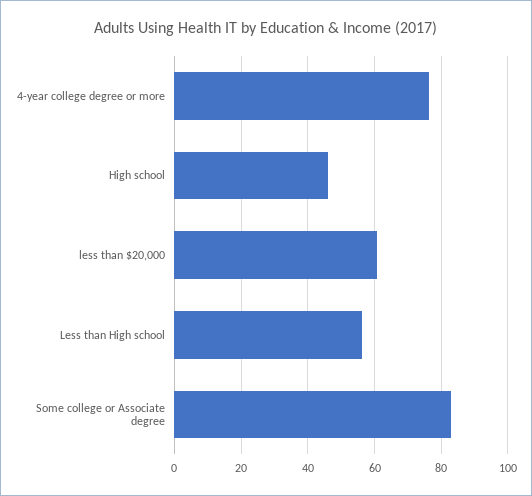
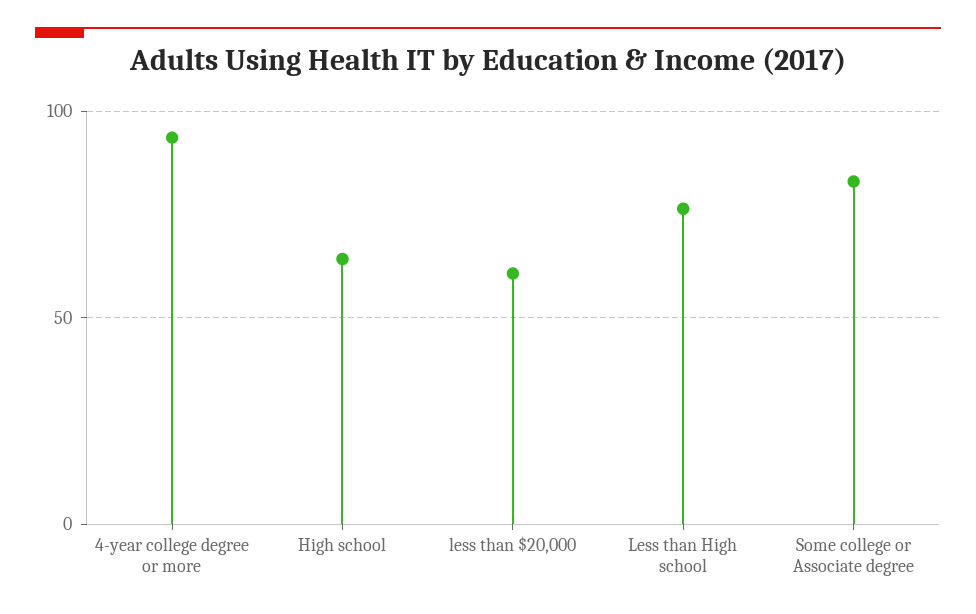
4-year college degree or more: 76 -> 95
High school: 46 -> 65
Less than High school: 56 -> 75

